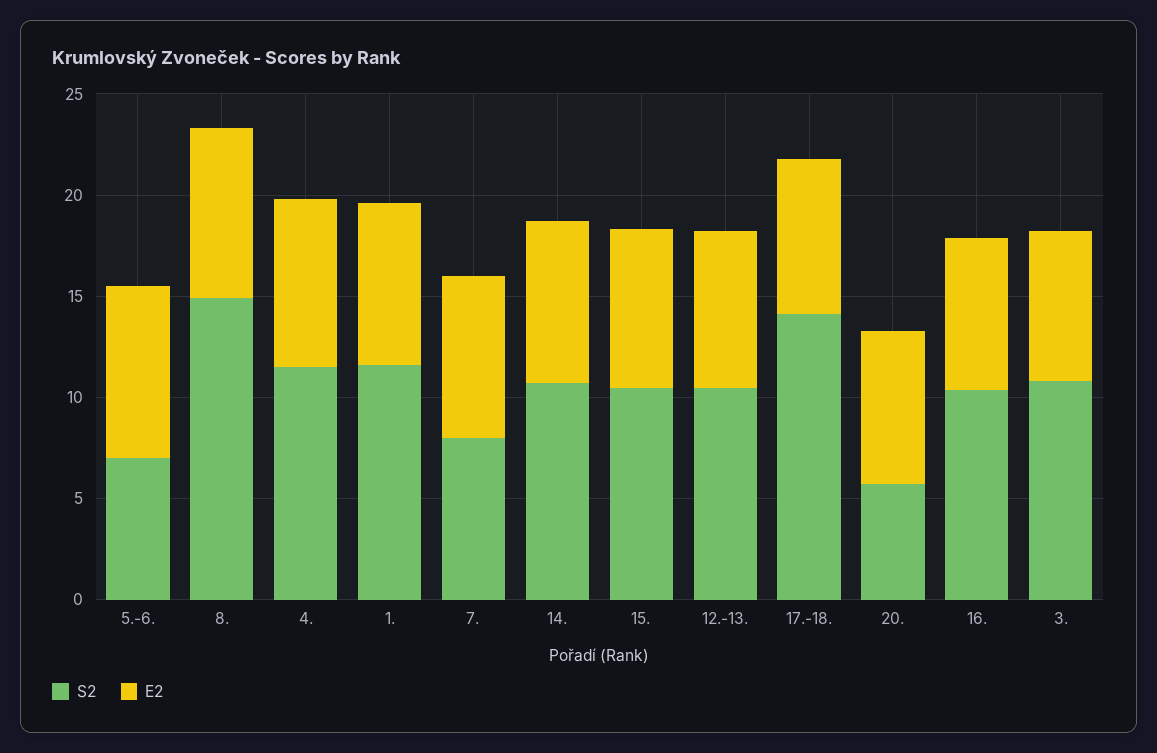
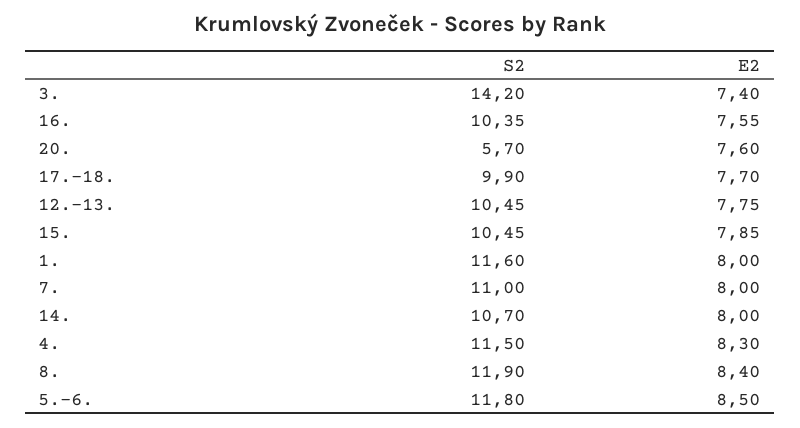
S2, 5.-6.: 7 -> 11.8
S2, 8.: 15 -> 11.9
S2, 7.: 8 -> 11
S2, 17.-18.: 14 -> 9.9
S2, 3.: 11 -> 14.2

